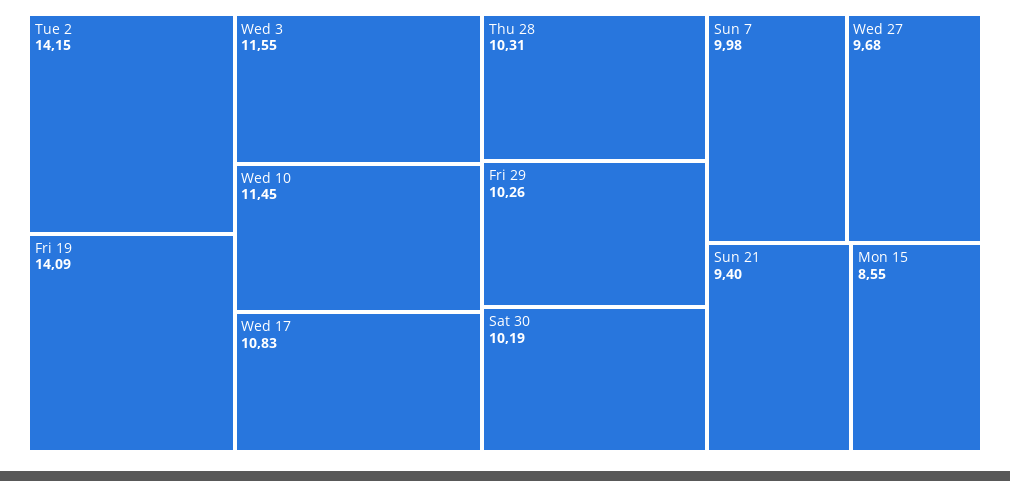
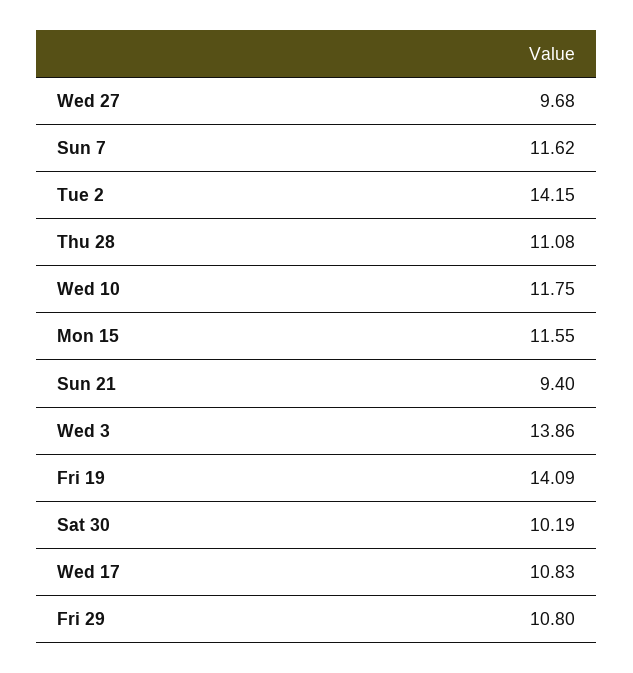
Wed 3: 11.55 -> 13.86
Wed 10: 11.45 -> 11.75
Thu 28: 10.31 -> 11.08
Fri 29: 10.26 -> 10.8
Sun 7: 9.98 -> 11.62
Mon 15: 8.55 -> 11.55

